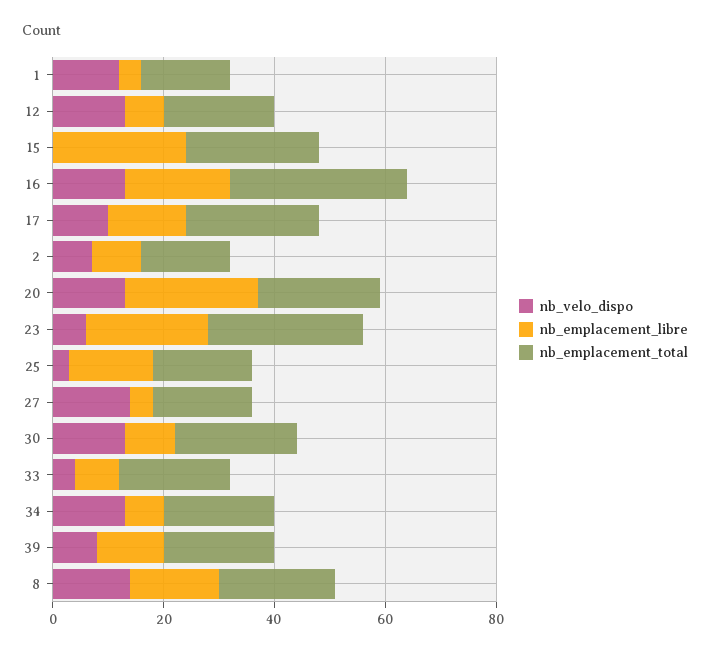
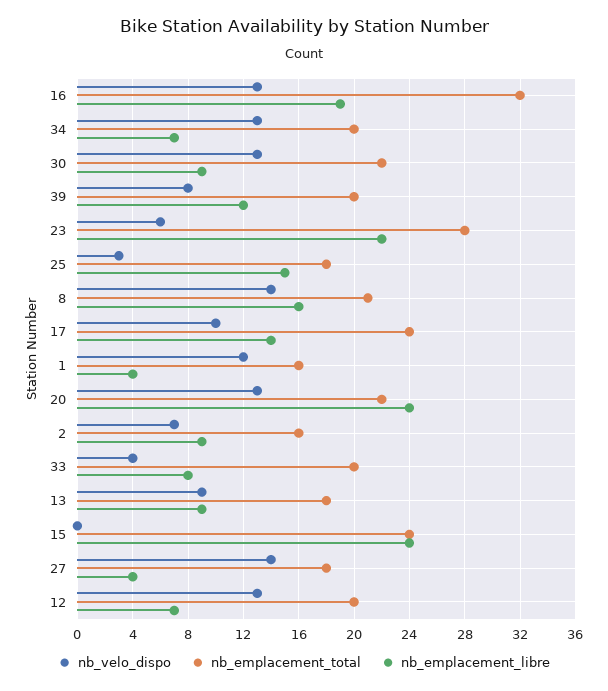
nb_velo_dispo, 13: none -> 9
nb_emplacement_total, 13: none -> 18
nb_emplacement_libre, 13: none -> 9

